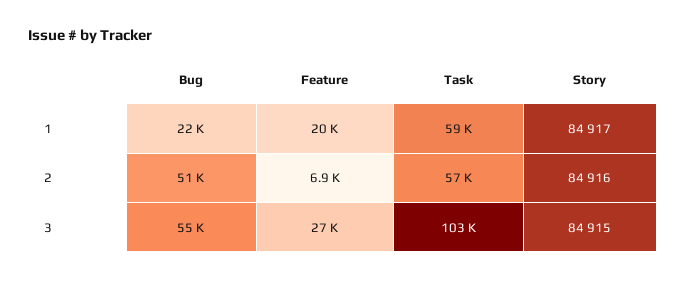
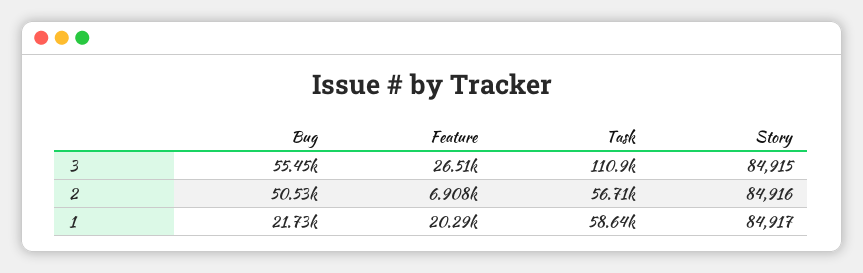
Task, 3: 103000 -> 110900

